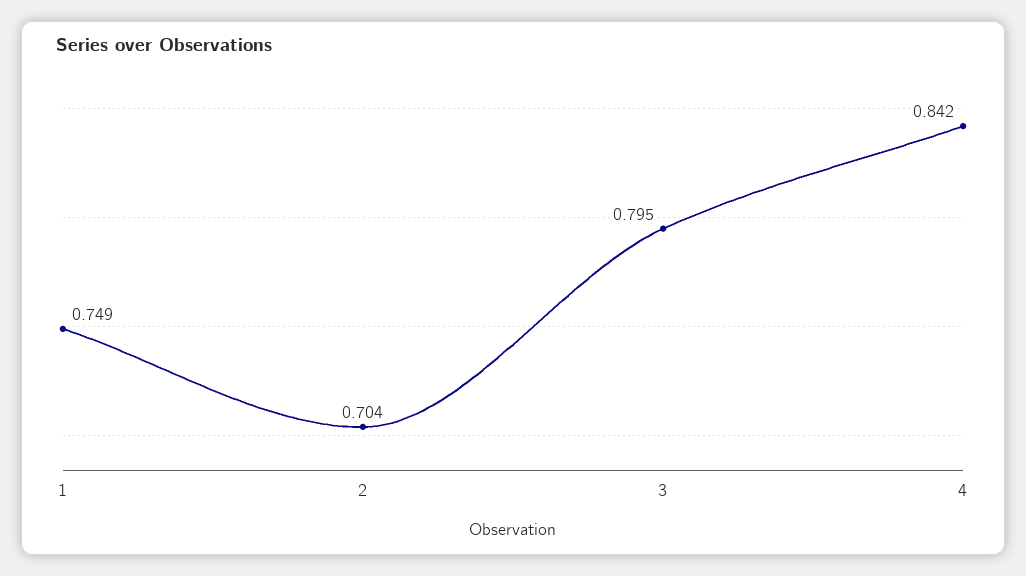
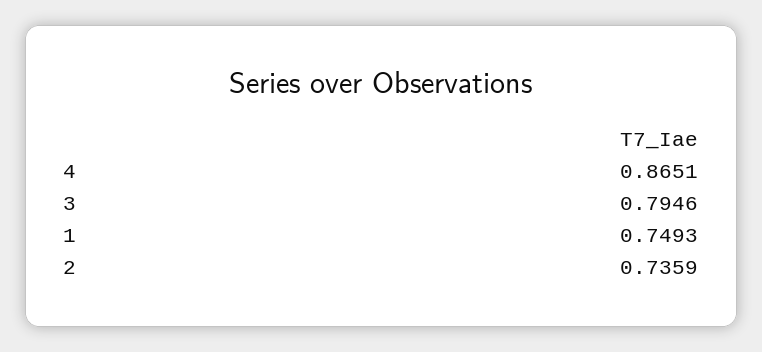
2: 0.704 -> 0.7359
4: 0.842 -> 0.8651

